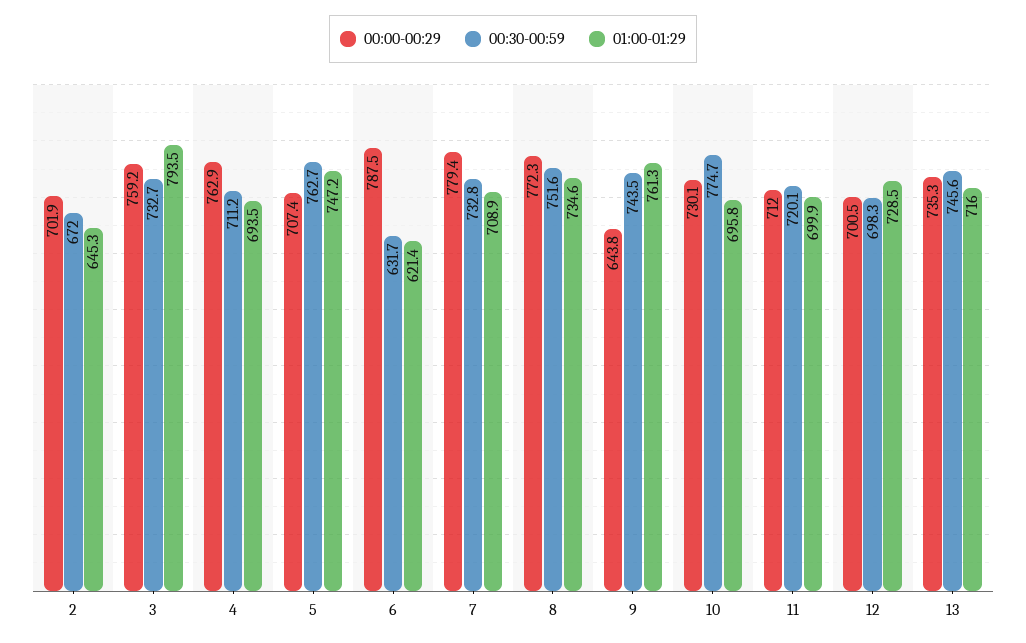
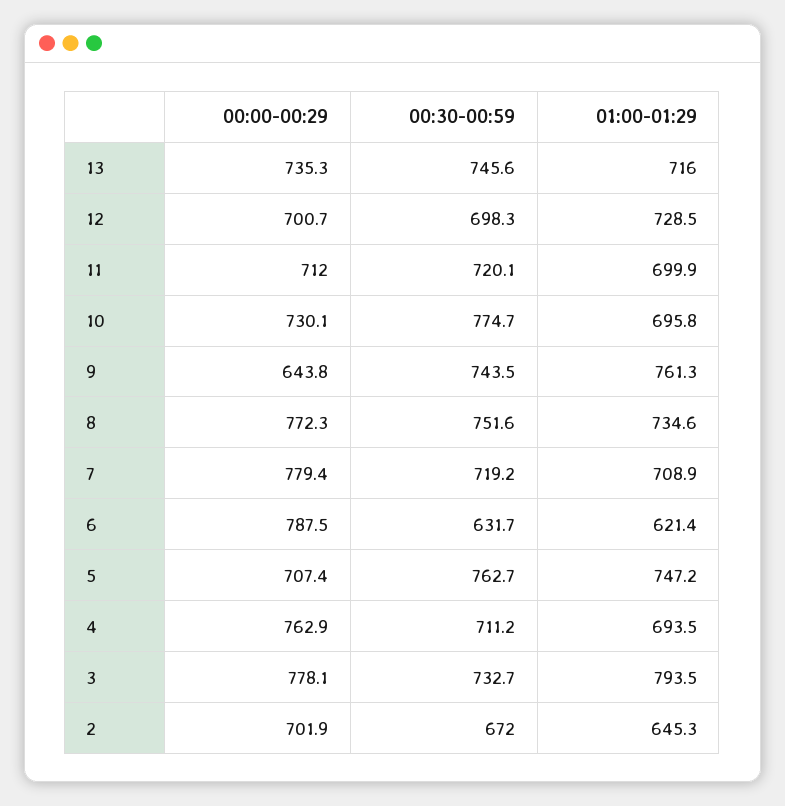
00:00-00:29, 3: 759.2 -> 778.1
00:30-00:59, 7: 732.8 -> 719.2
00:00-00:29, 12: 700.5 -> 700.7

